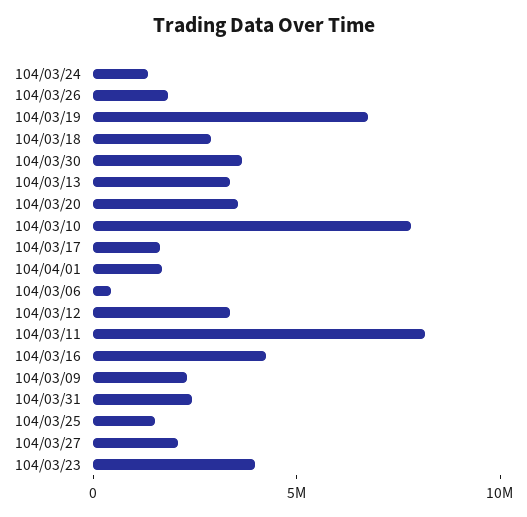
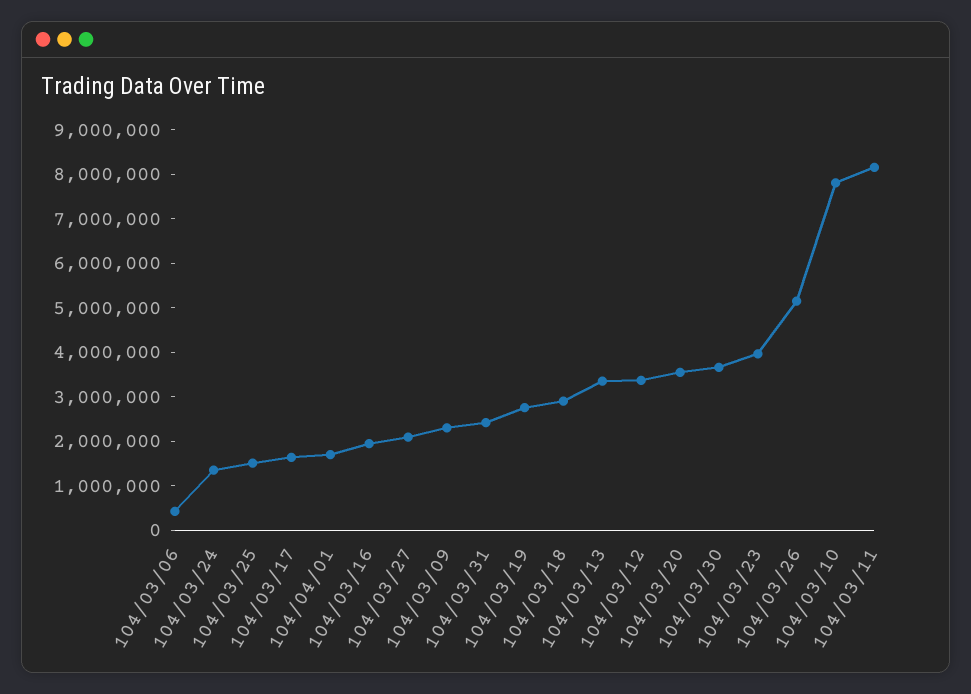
104/03/26: 2000000 -> 5200000
104/03/19: 7000000 -> 2800000
104/03/16: 4000000 -> 2000000

